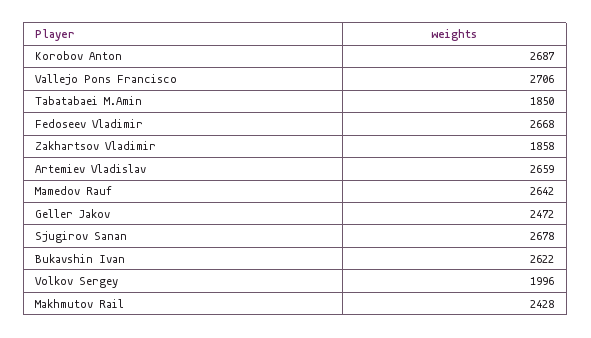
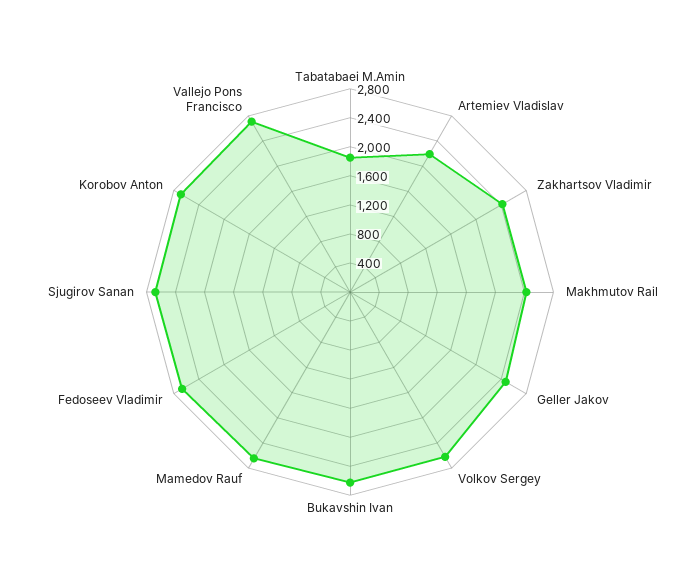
Zakhartsov Vladimir: 1858 -> 2400
Artemiev Vladislav: 2659 -> 2200
Volkov Sergey: 1996 -> 2600

